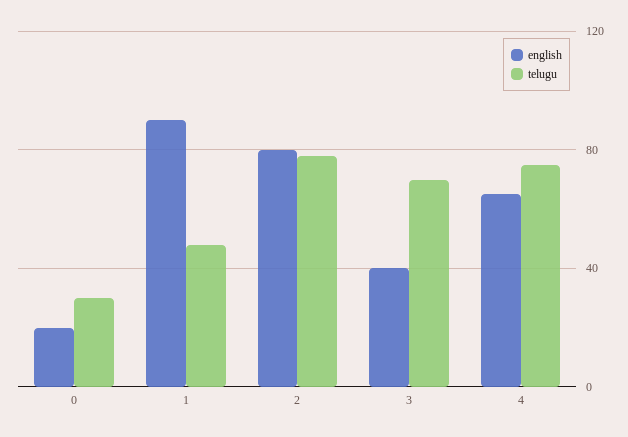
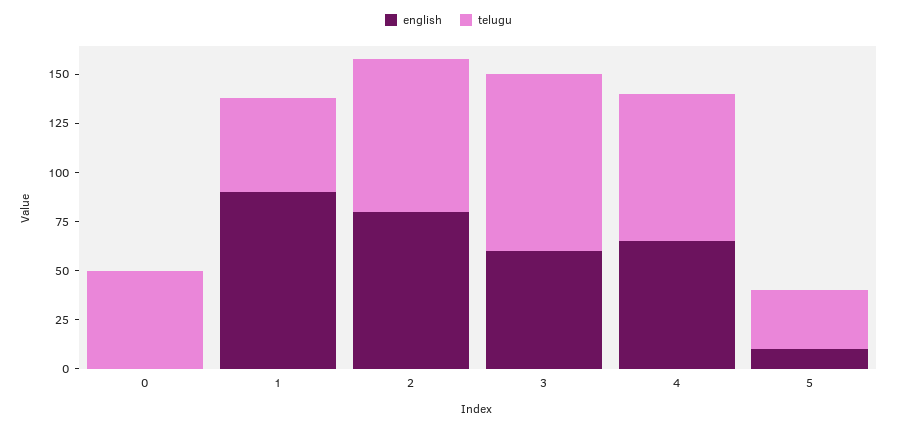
english, 0: 20 -> 0
telugu, 0: 30 -> 50
english, 3: 40 -> 60
telugu, 3: 70 -> 90
english, 5: none -> 10
telugu, 5: none -> 30

